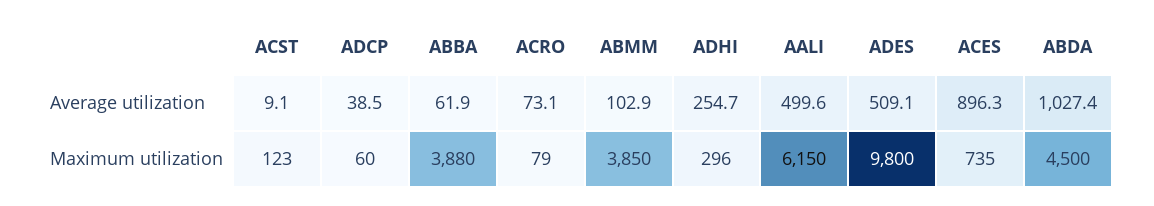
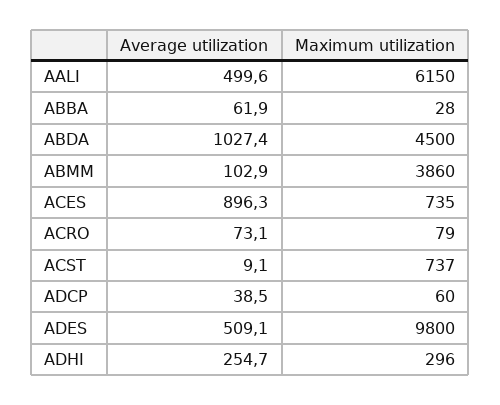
ACST, Maximum utilization: 123 -> 737
ABBA, Maximum utilization: 3880 -> 28
ABMM, Maximum utilization: 3850 -> 3860

